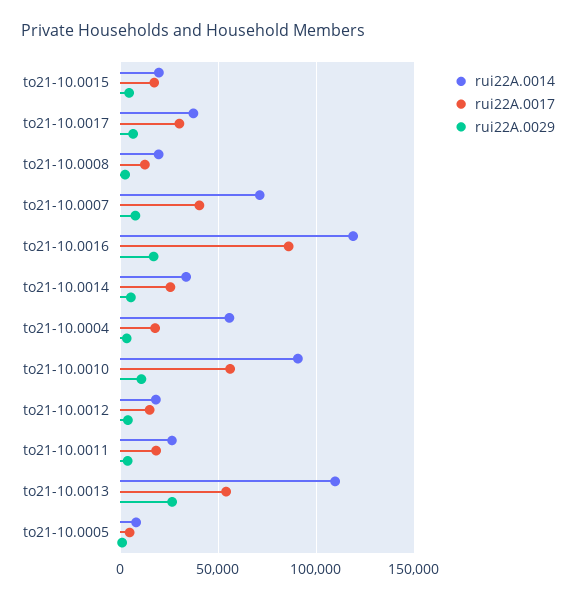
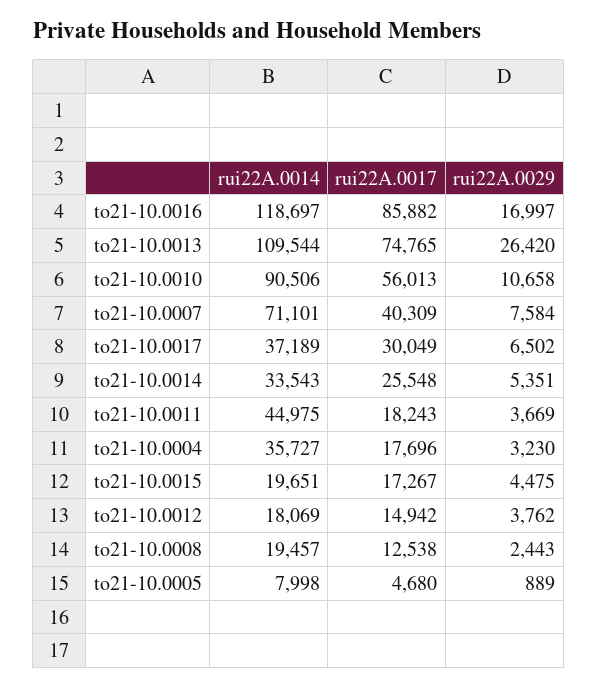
rui22A.0014, to21-10.0004: 55000 -> 35727
rui22A.0014, to21-10.0011: 25000 -> 44975
rui22A.0017, to21-10.0013: 55000 -> 74765

